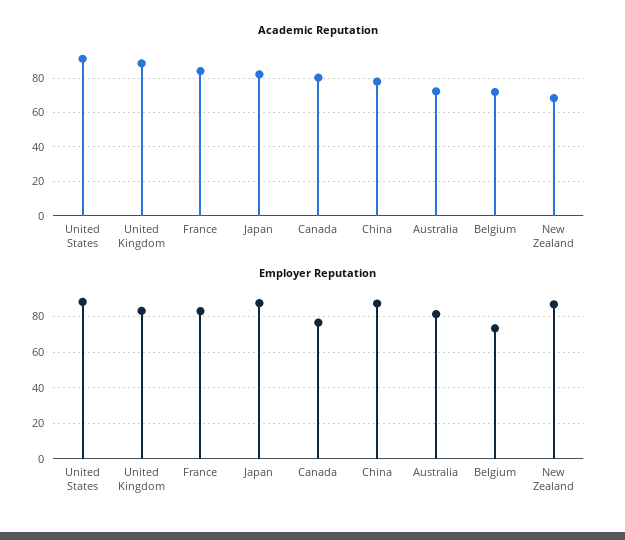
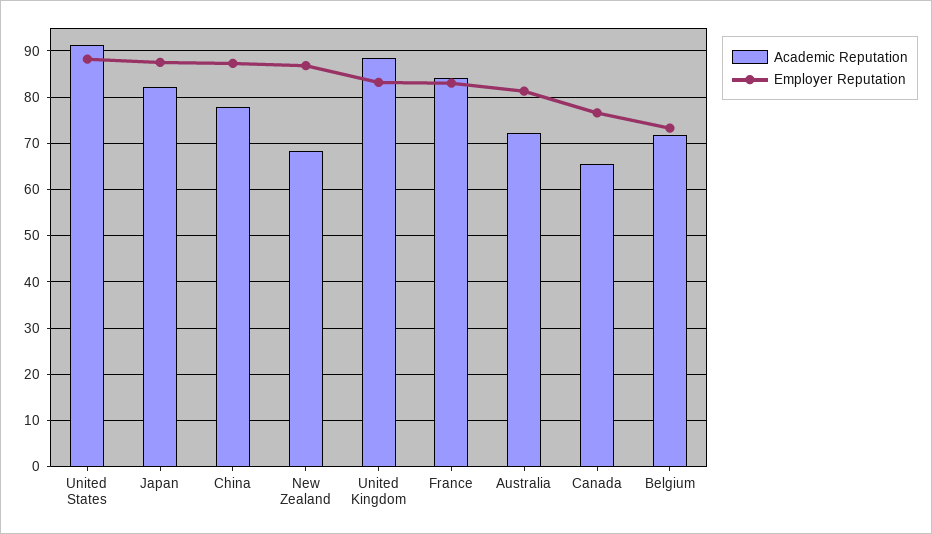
Academic Reputation, Canada: 80 -> 66

